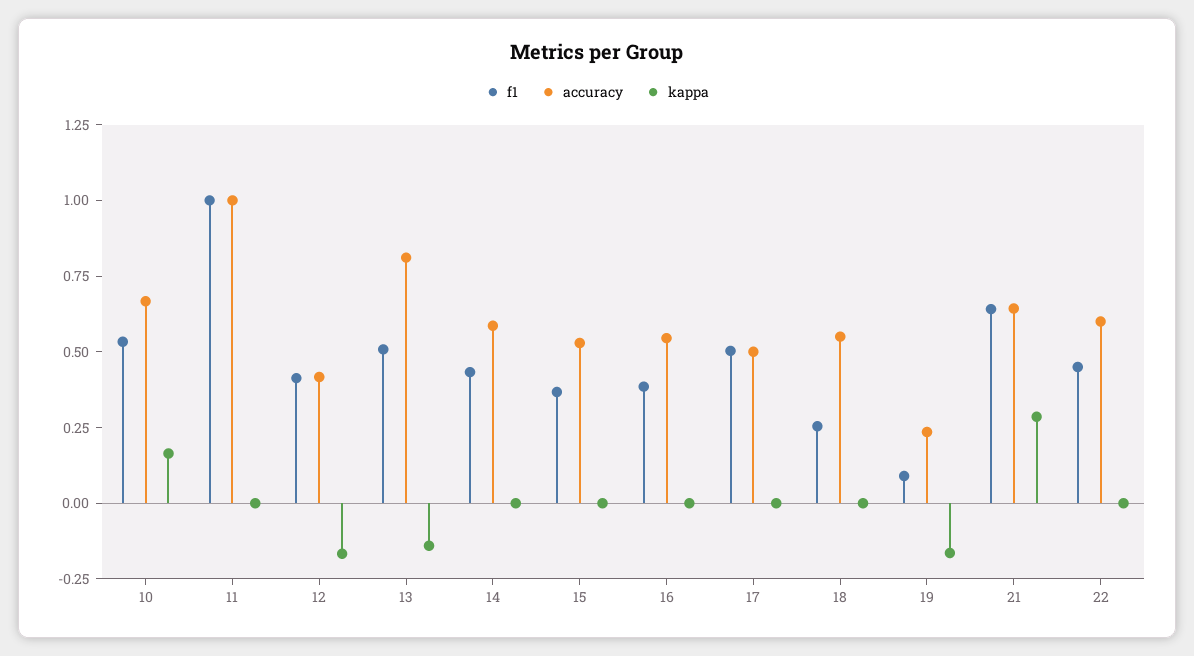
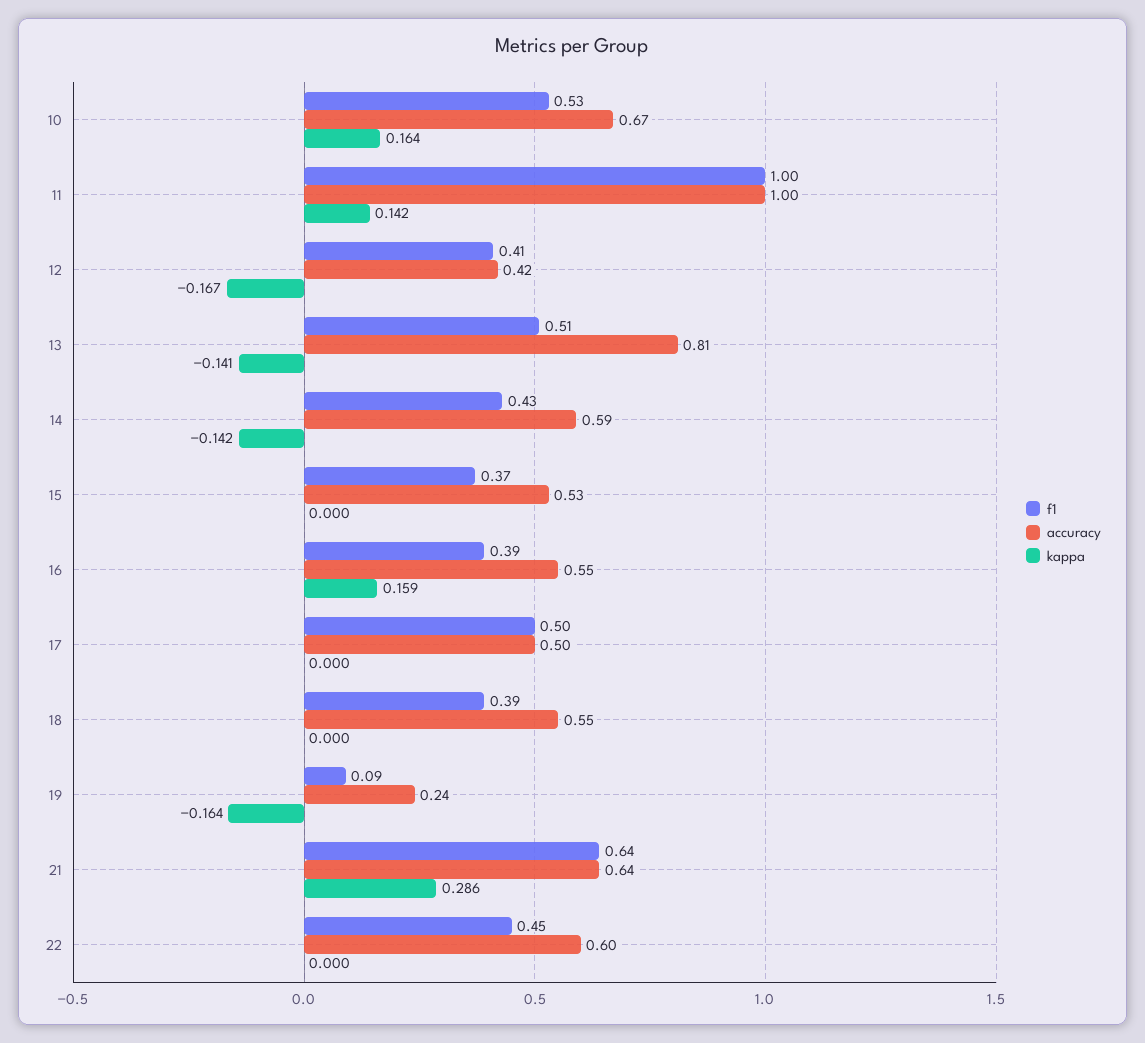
kappa, 11: 0 -> 0.142
kappa, 14: 0 -> -0.142
kappa, 16: 0 -> 0.159
f1, 18: 0.25 -> 0.39

